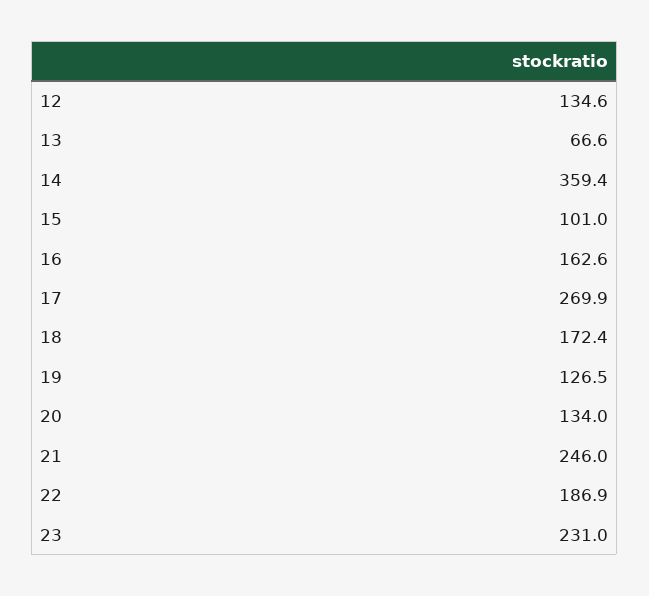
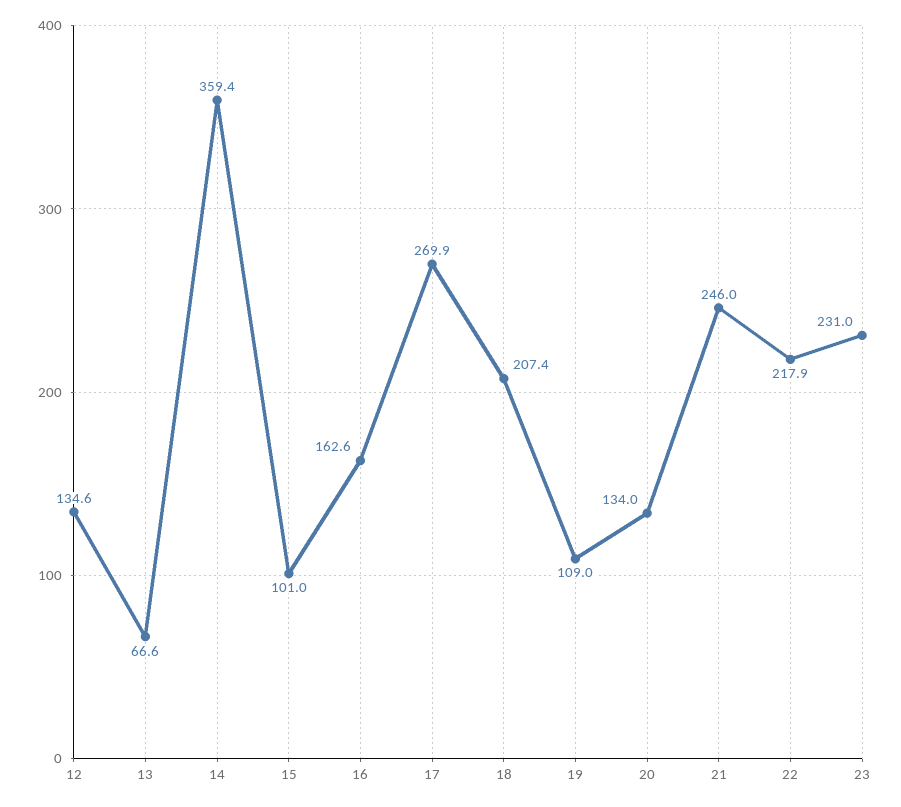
18: 172.4 -> 207.4
19: 126.5 -> 109
22: 186.9 -> 217.9

